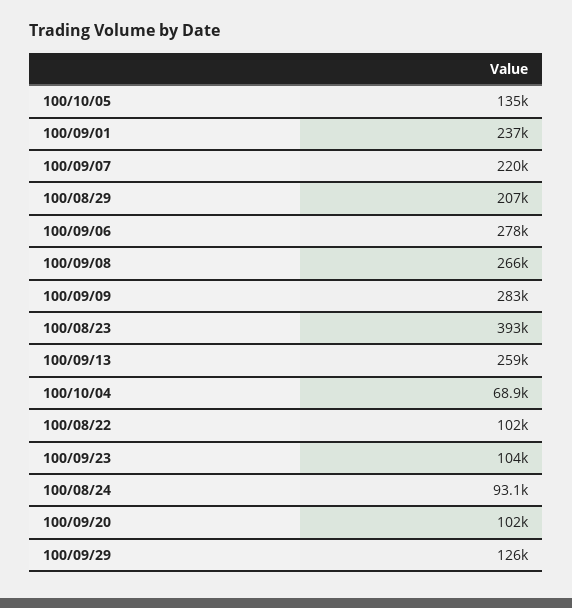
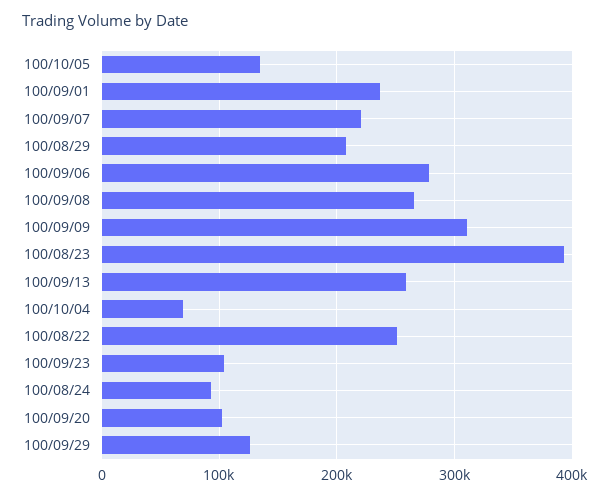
100/09/09: 283000 -> 310000
100/08/22: 102000 -> 250000

